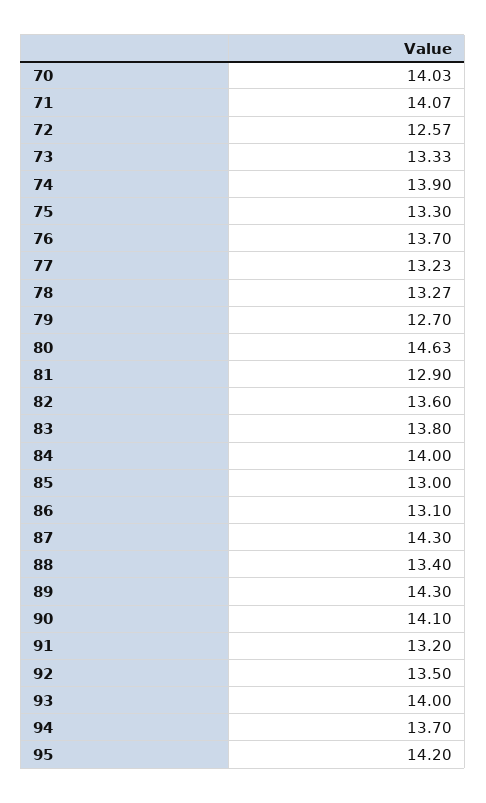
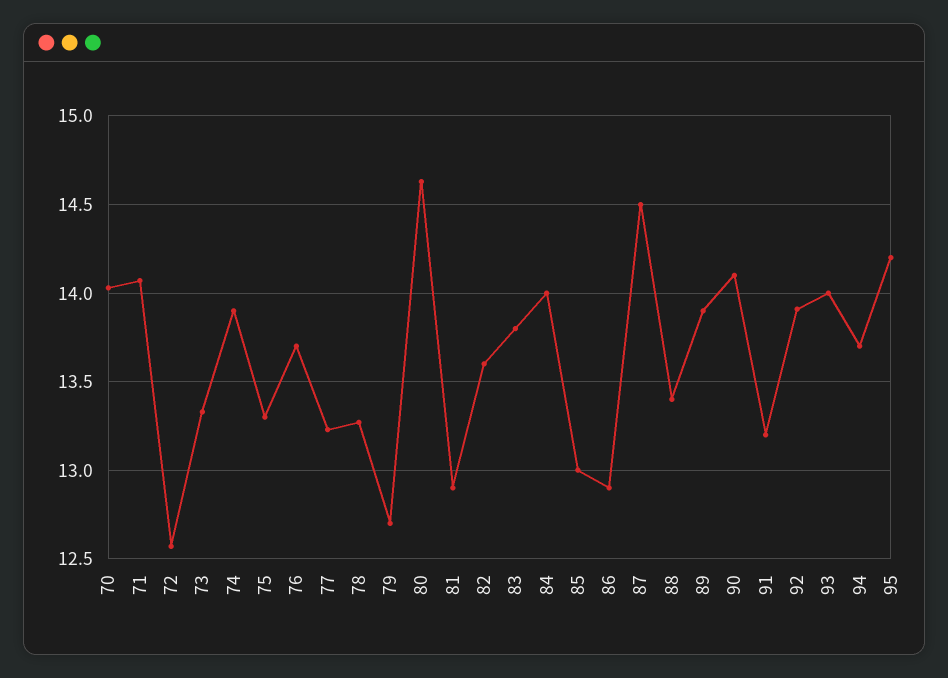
86: 13.1 -> 12.9
87: 14.3 -> 14.5
89: 14.3 -> 13.9
92: 13.5 -> 13.9

